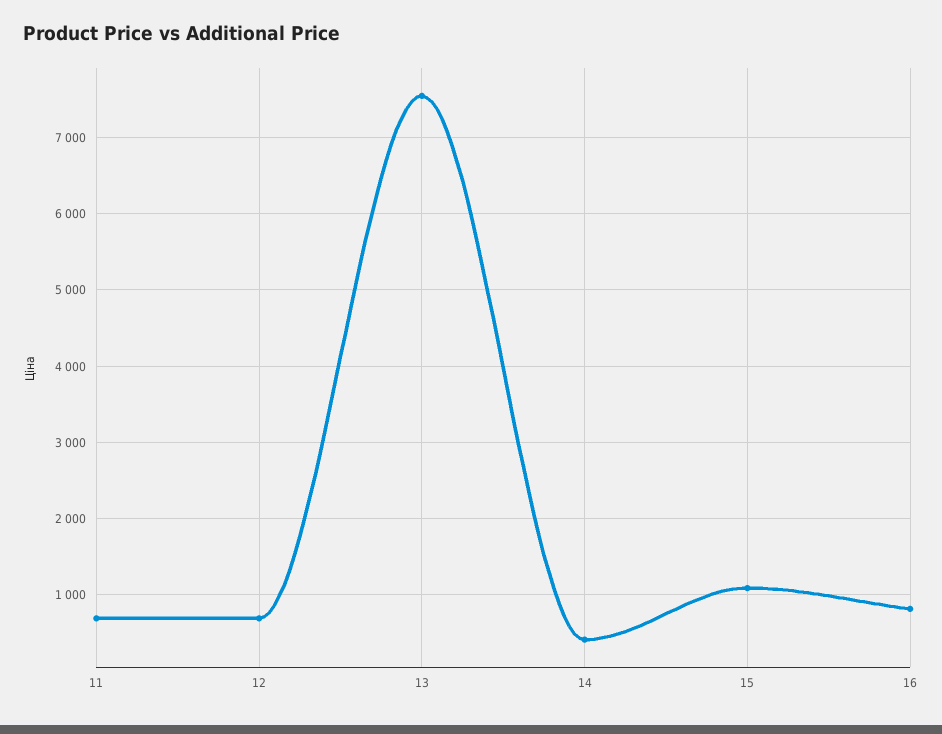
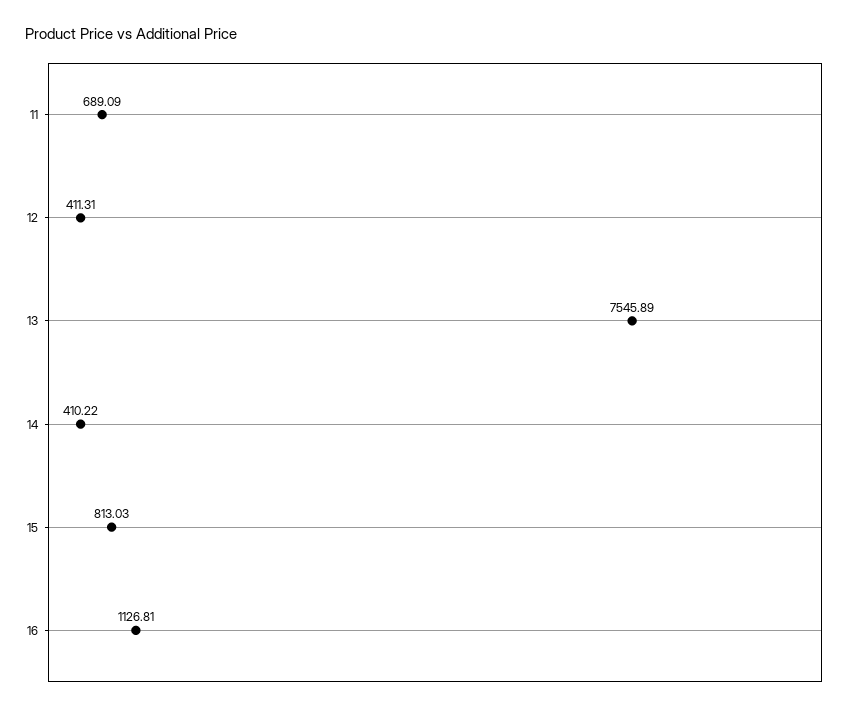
12: 700 -> 411.31
15: 1100 -> 813.03
16: 800 -> 1126.81

